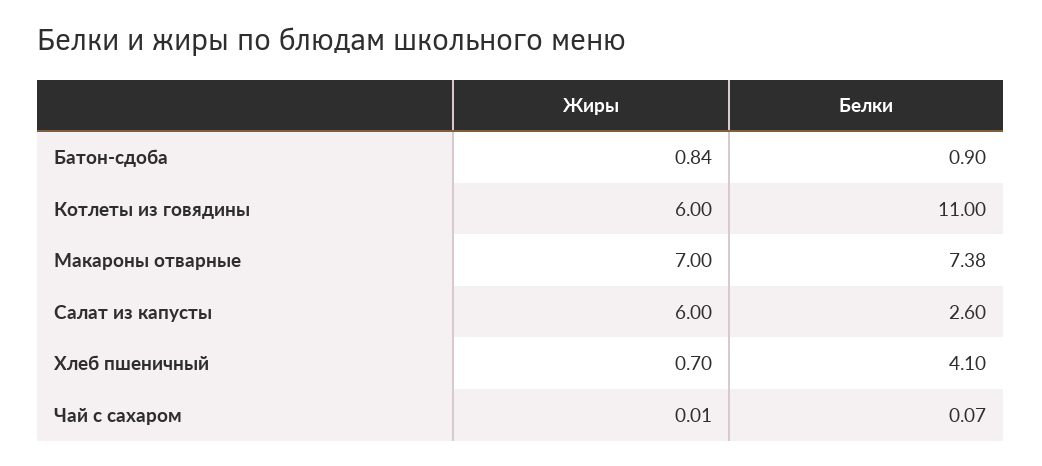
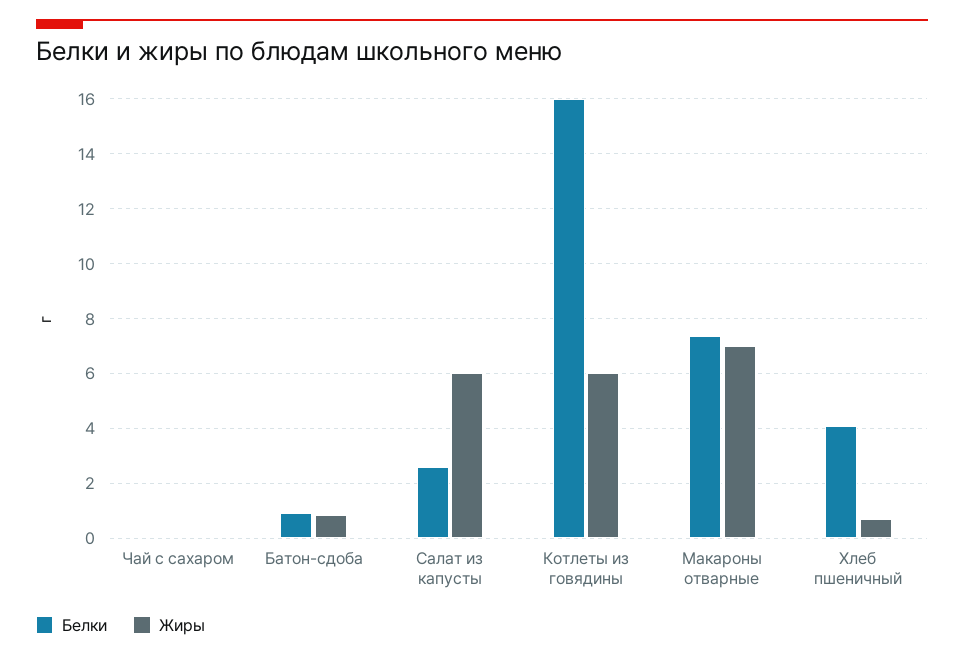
Белки, Котлеты из говядины: 11 -> 16

